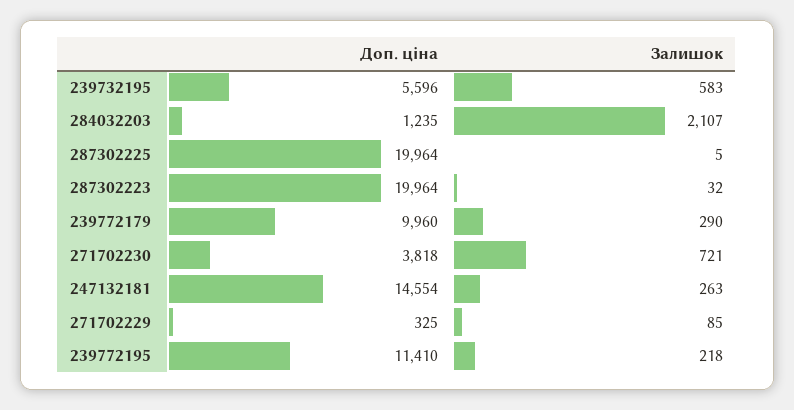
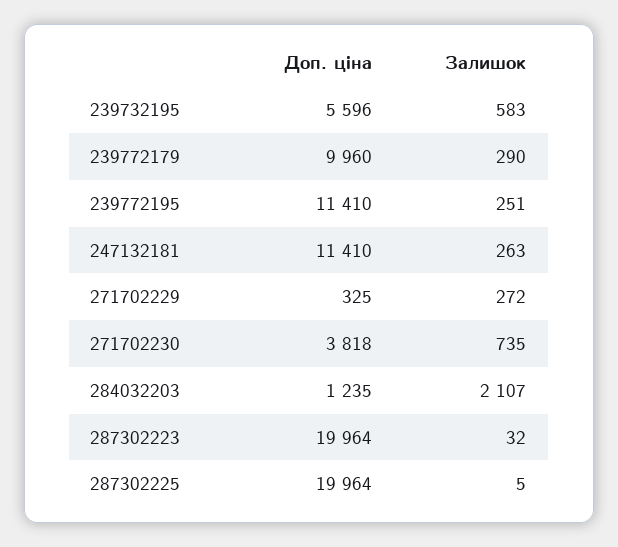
Залишок, 271702230: 721 -> 735
Доп. ціна, 247132181: 14554 -> 11410
Залишок, 271702229: 85 -> 272
Залишок, 239772195: 218 -> 251

